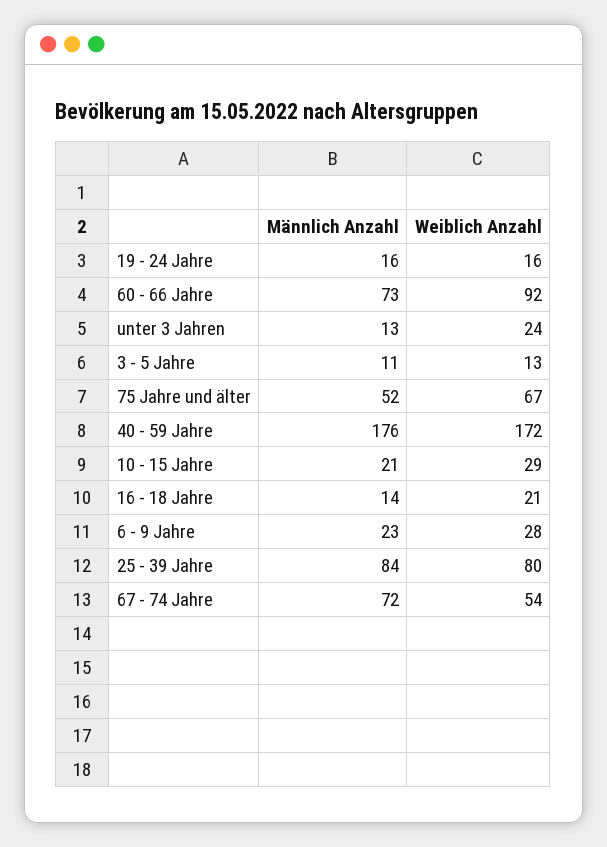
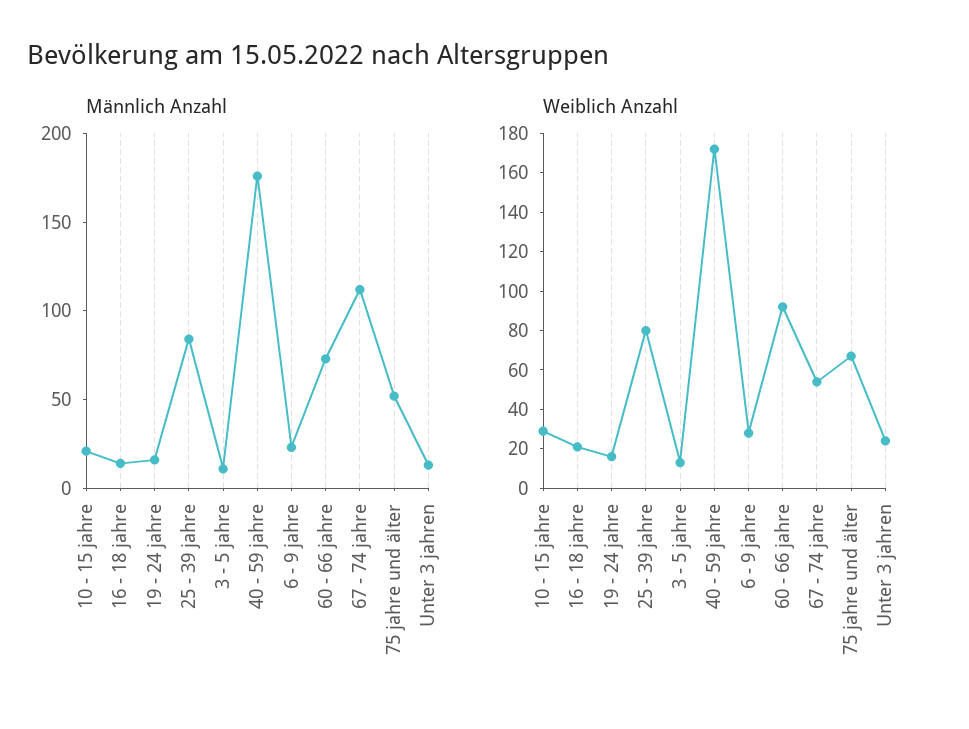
Männlich Anzahl, 67 - 74 Jahre: 72 -> 110

